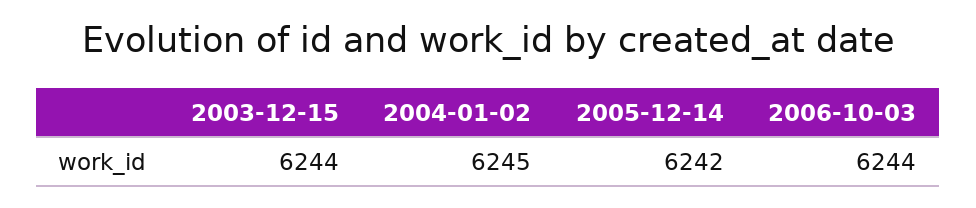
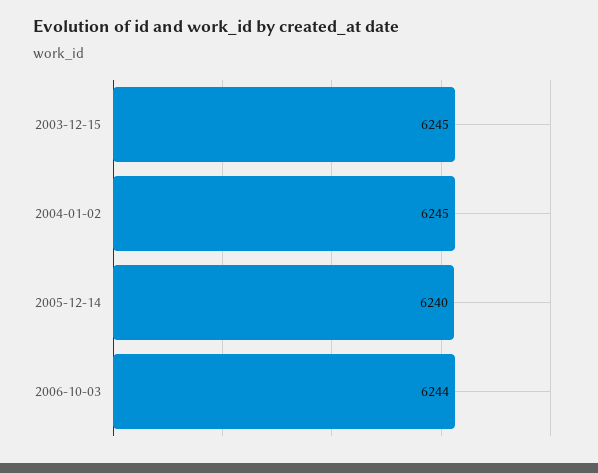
2003-12-15: 6244 -> 6245
2005-12-14: 6242 -> 6240

